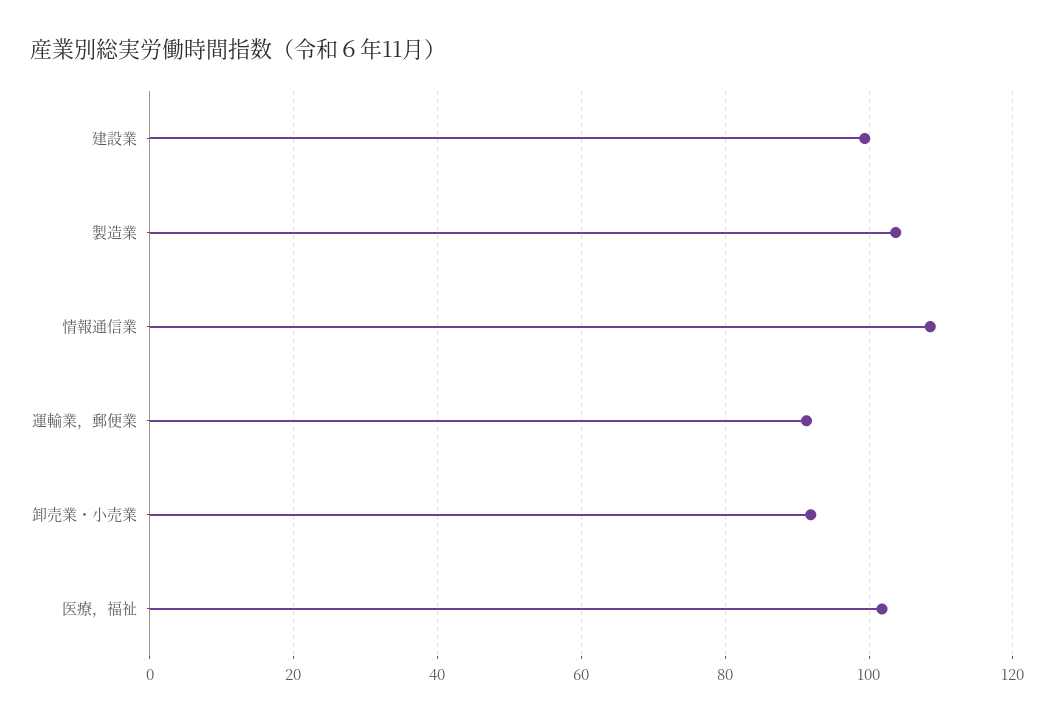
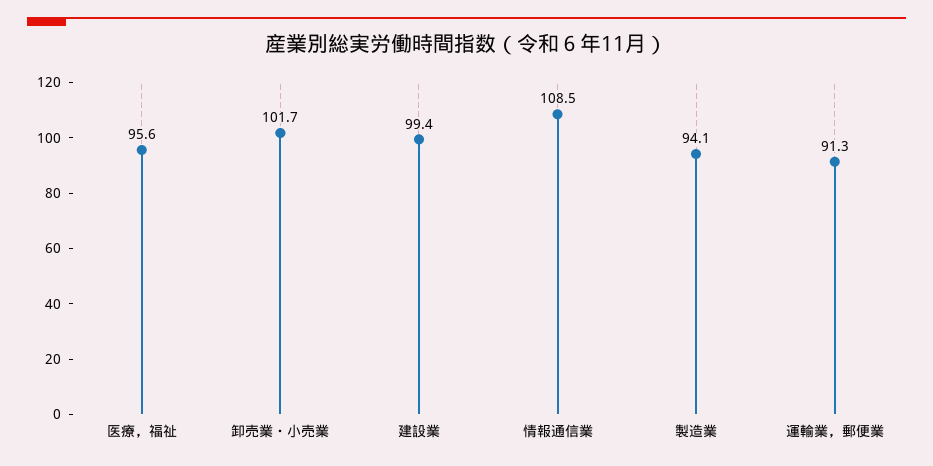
製造業: 104 -> 94.1
卸売業・小売業: 92 -> 101.7
医療，福祉: 102 -> 95.6

